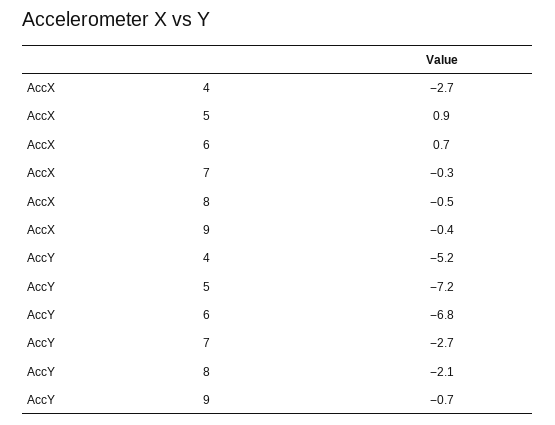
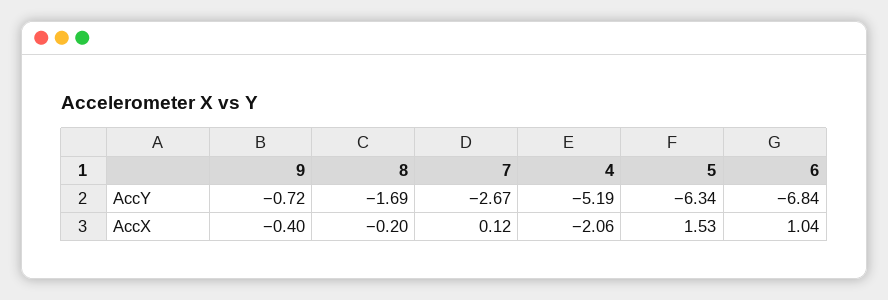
AccX, 4: -2.7 -> -2.06
AccX, 5: 0.9 -> 1.53
AccX, 6: 0.7 -> 1.04
AccX, 7: -0.3 -> 0.12
AccX, 8: -0.5 -> -0.2
AccY, 5: -7.2 -> -6.34
AccY, 8: -2.1 -> -1.69

